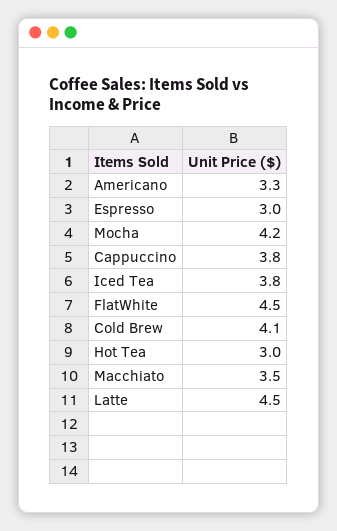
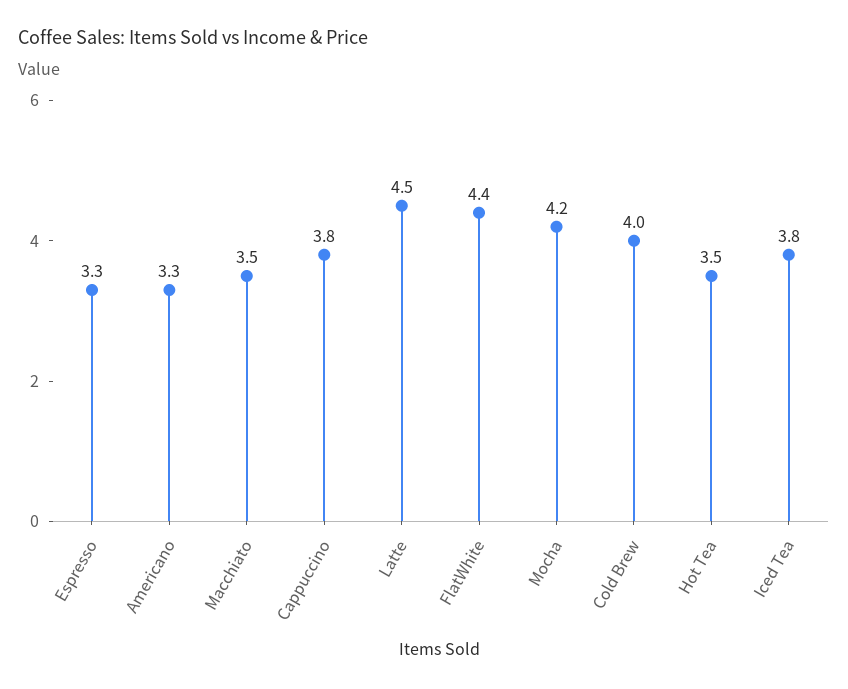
Espresso: 3 -> 3.3
FlatWhite: 4.5 -> 4.4
Cold Brew: 4.1 -> 4
Hot Tea: 3 -> 3.5

